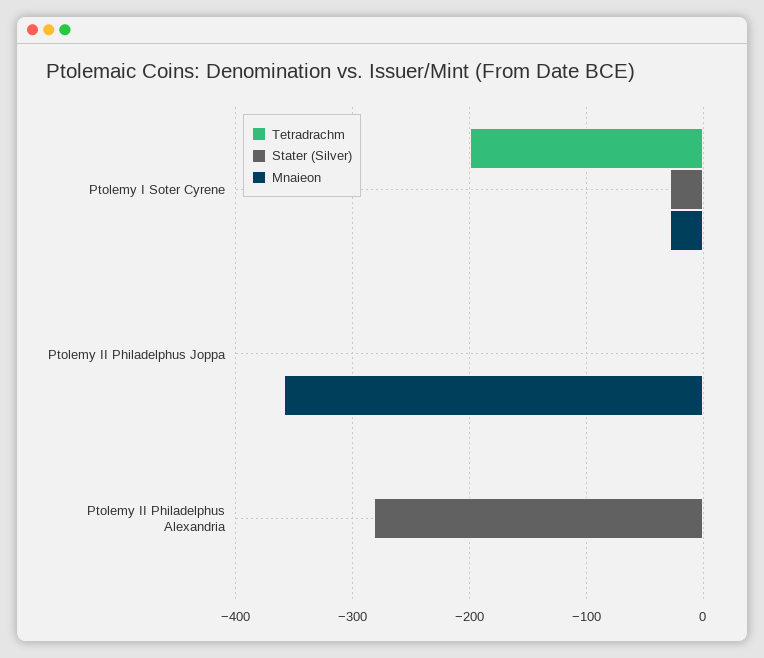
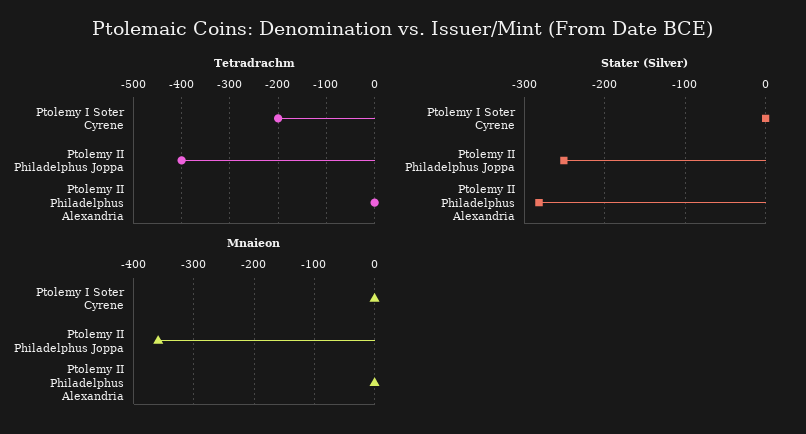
Stater (Silver), Ptolemy I Soter Cyrene: -30 -> 0
Mnaieon, Ptolemy I Soter Cyrene: -30 -> 0
Tetradrachm, Ptolemy II Philadelphus Joppa: 0 -> -400
Stater (Silver), Ptolemy II Philadelphus Joppa: 0 -> -250

